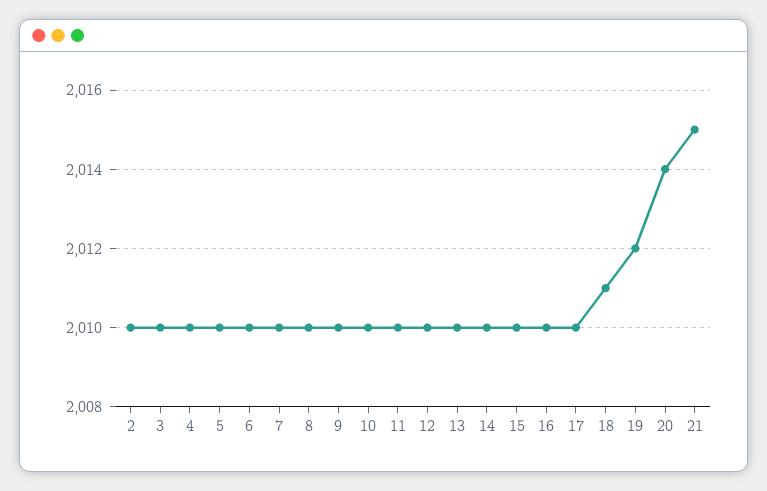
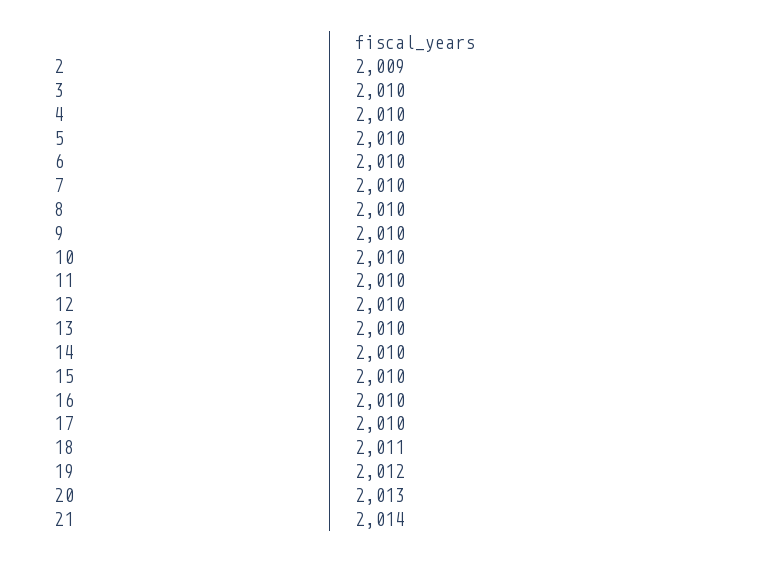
2: 2010 -> 2009
20: 2014 -> 2013
21: 2015 -> 2014

